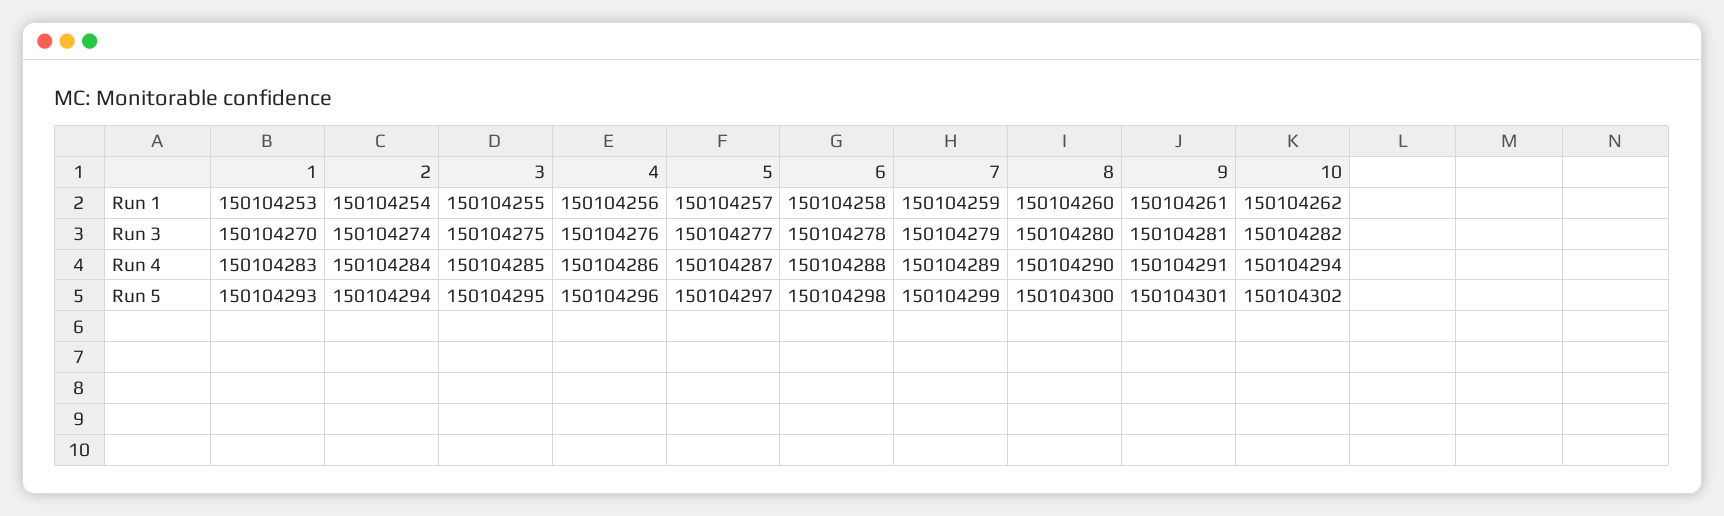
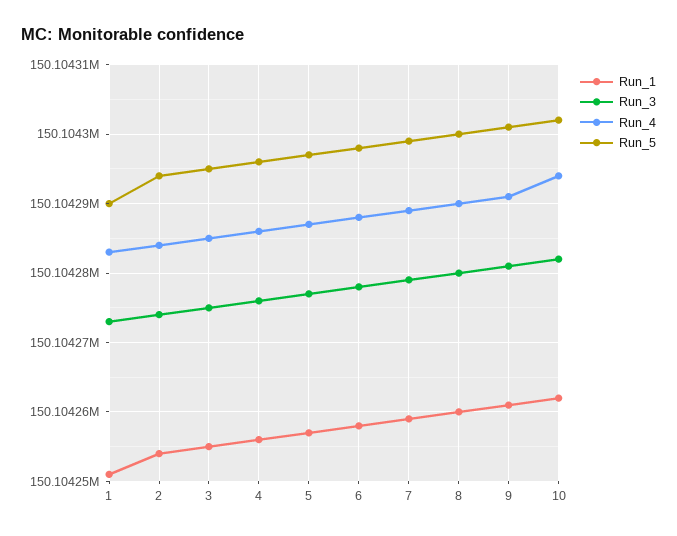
Run 1, 1: 150104253 -> 150104251
Run 3, 1: 150104270 -> 150104273
Run 5, 1: 150104293 -> 150104290

